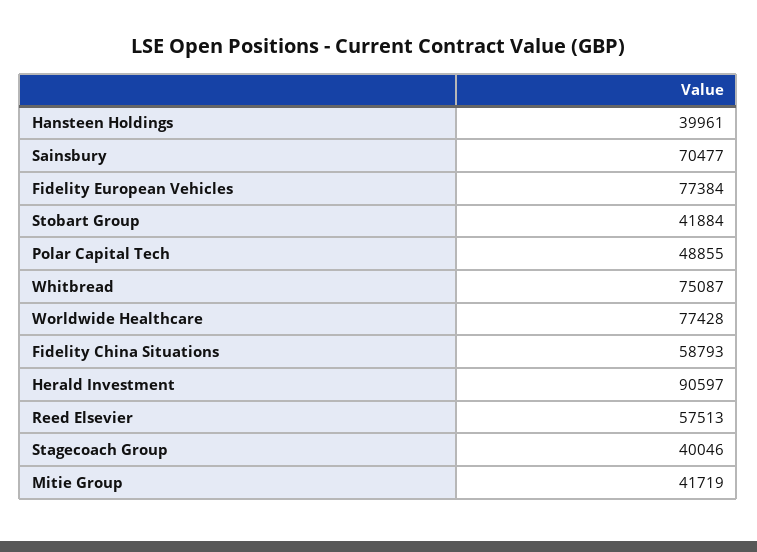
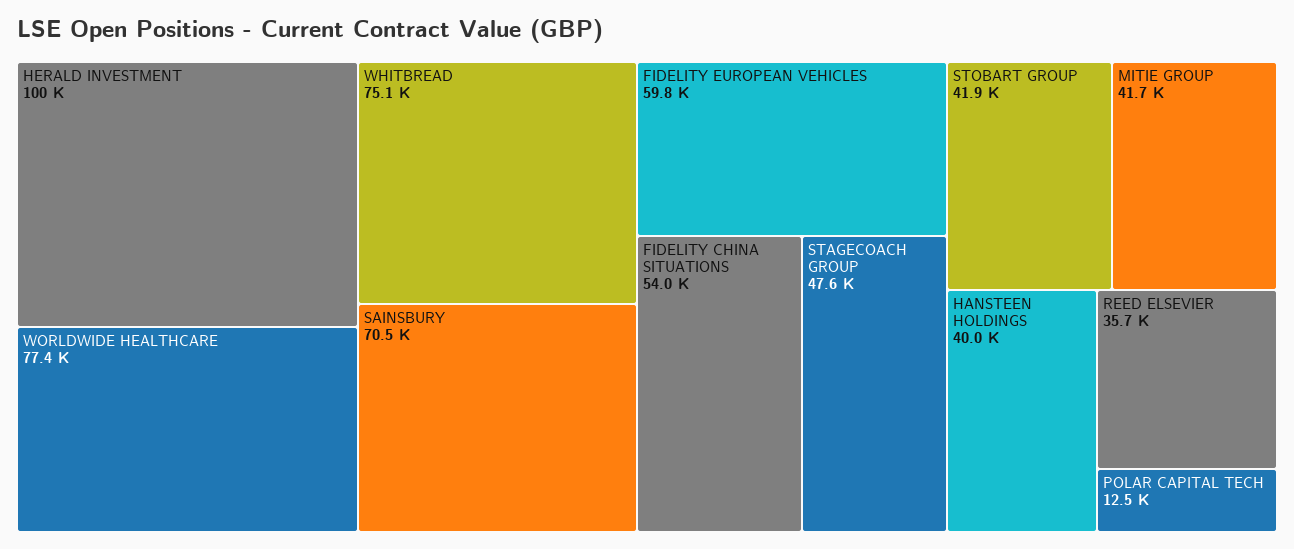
Fidelity European Vehicles: 77384 -> 59800
Polar Capital Tech: 48855 -> 12500
Fidelity China Situations: 58793 -> 54000
Herald Investment: 90597 -> 100000
Reed Elsevier: 57513 -> 35700
Stagecoach Group: 40046 -> 47600

